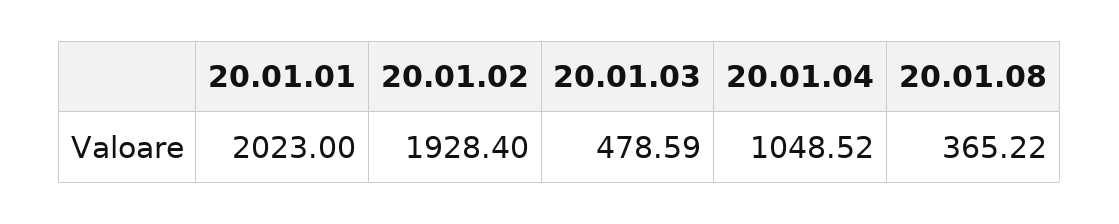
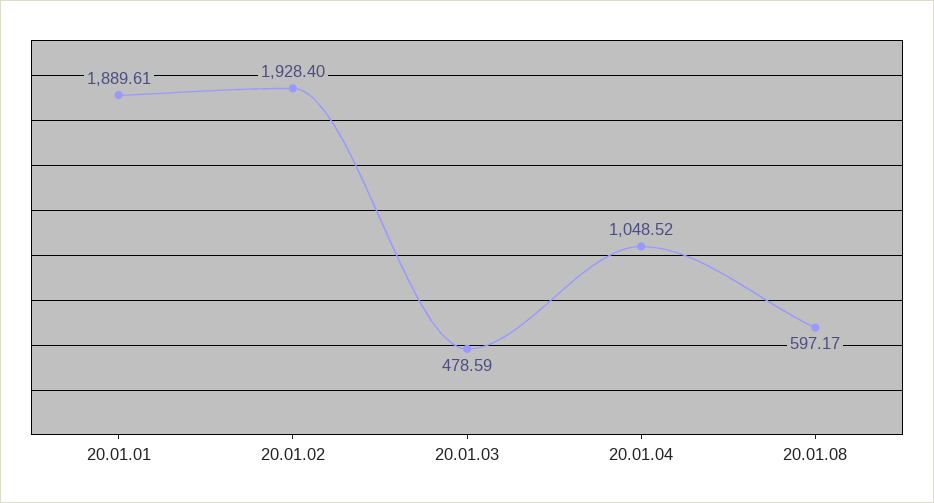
20.01.01: 2023 -> 1889.61
20.01.08: 365.22 -> 597.17

